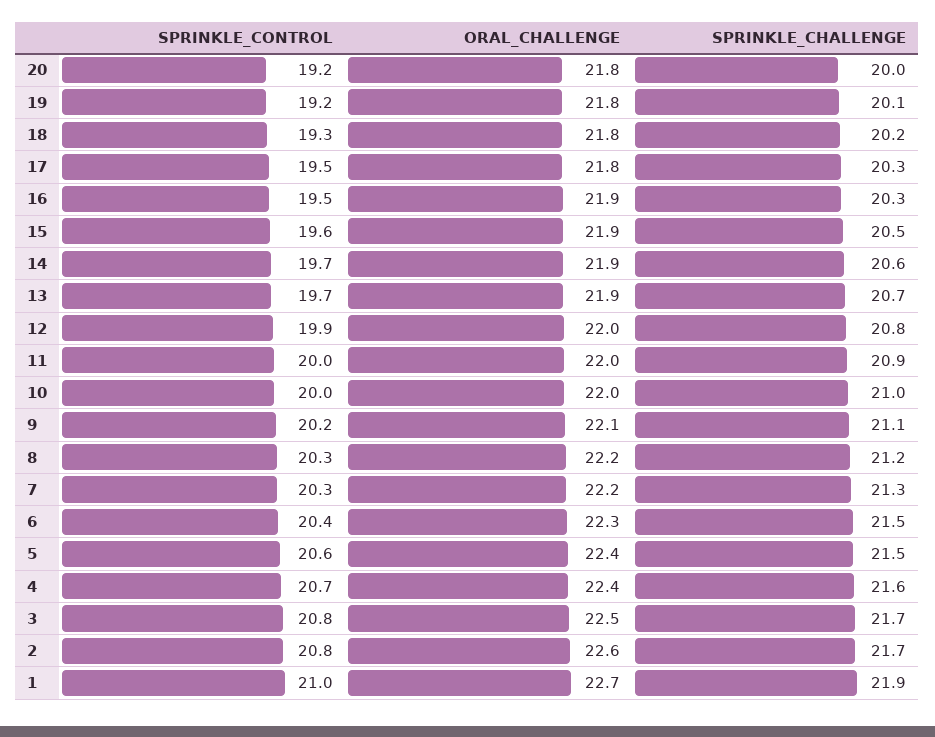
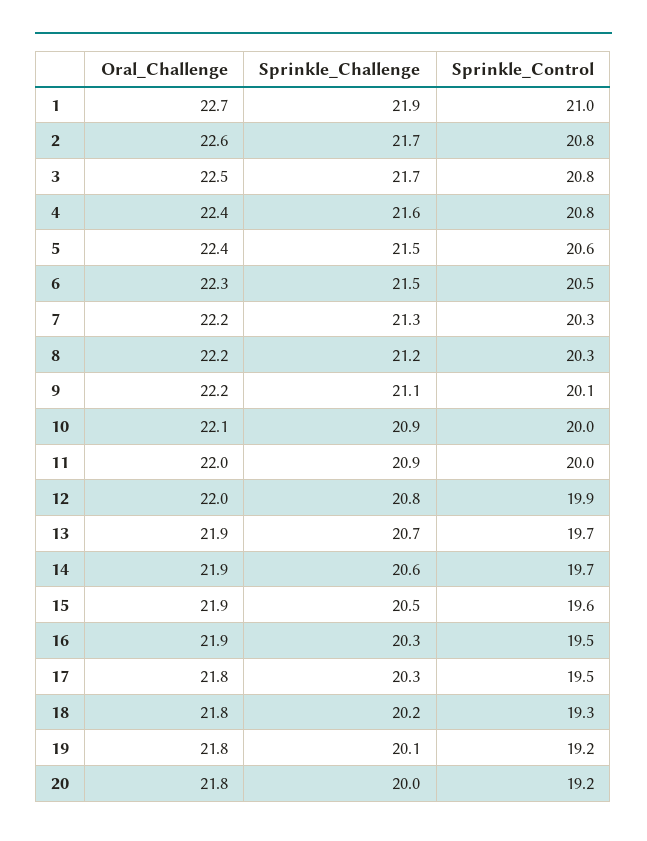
ORAL_CHALLENGE, 10: 22 -> 22.1
SPRINKLE_CHALLENGE, 10: 21 -> 20.9
SPRINKLE_CONTROL, 9: 20.2 -> 20.1
ORAL_CHALLENGE, 9: 22.1 -> 22.2
SPRINKLE_CONTROL, 6: 20.4 -> 20.5
SPRINKLE_CONTROL, 4: 20.7 -> 20.8

